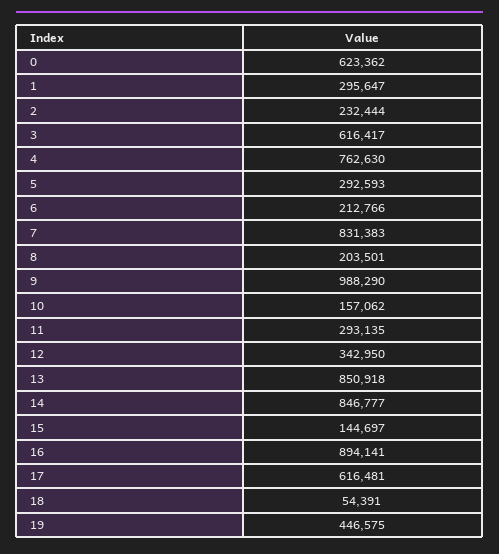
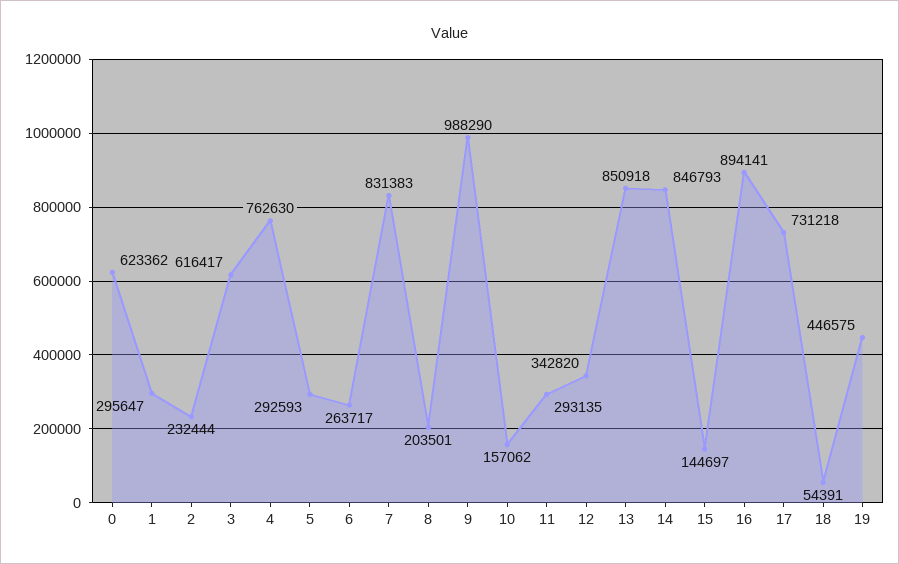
6: 212766 -> 263717
12: 342950 -> 342820
14: 846777 -> 846793
17: 616481 -> 731218

